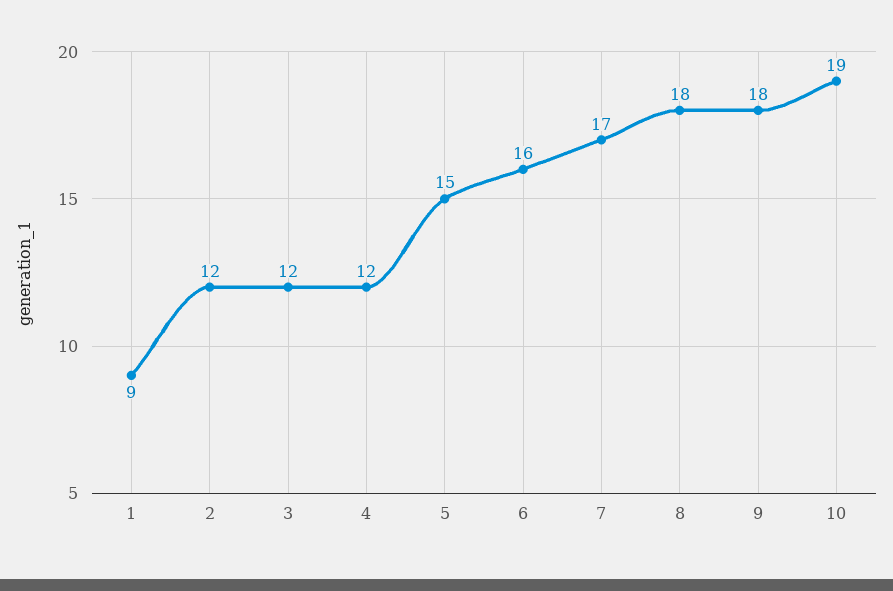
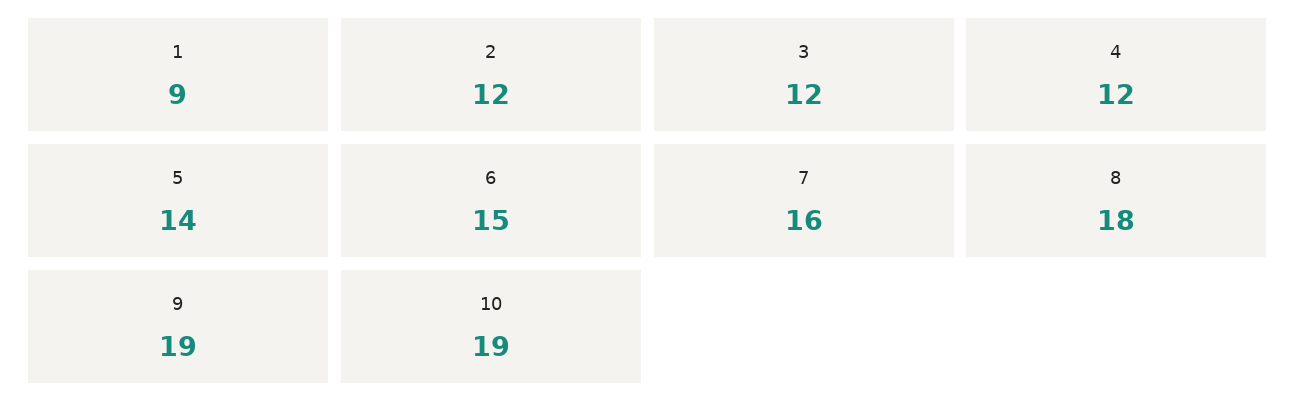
5: 15 -> 14
6: 16 -> 15
7: 17 -> 16
9: 18 -> 19

